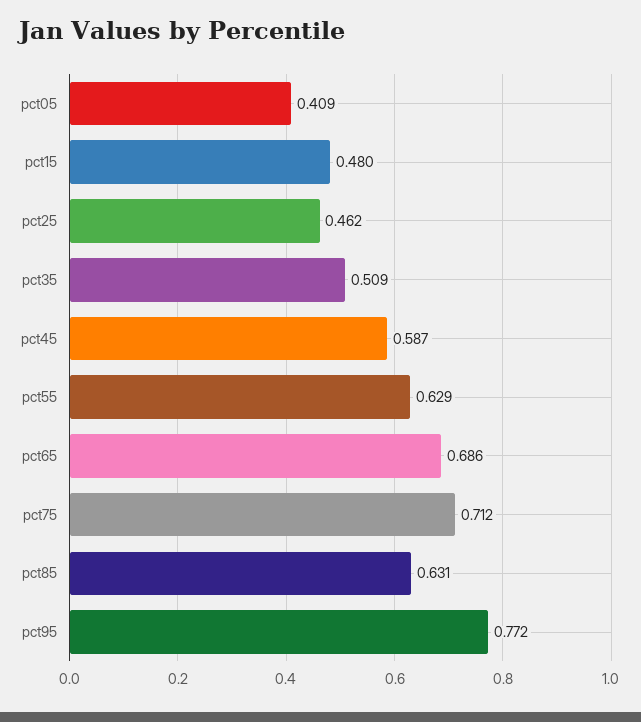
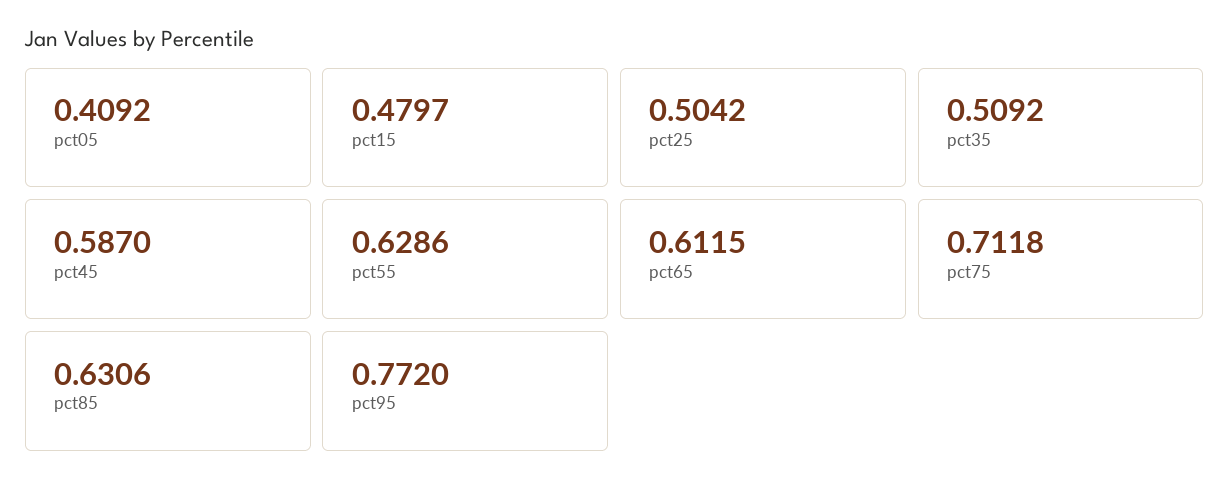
pct25: 0.462 -> 0.5042
pct65: 0.686 -> 0.6115

